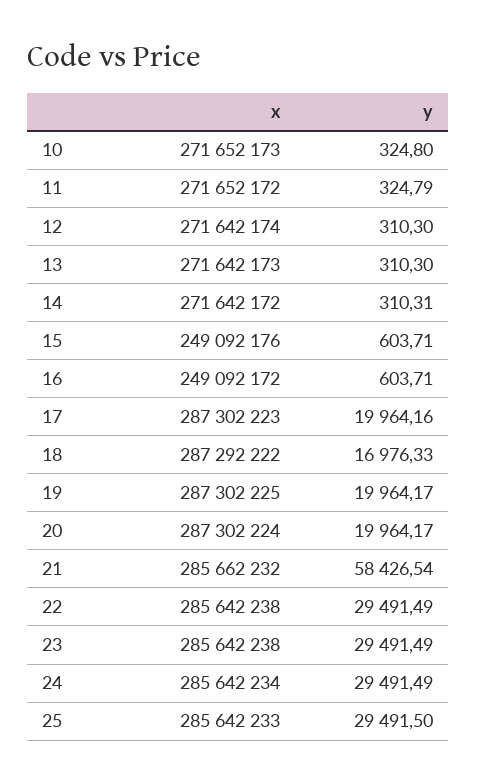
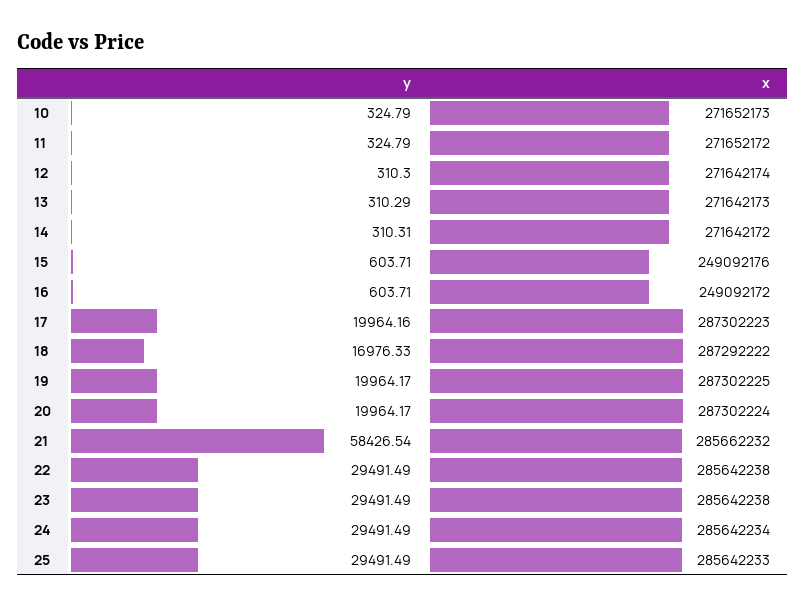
y, 10: 324.8 -> 324.79
y, 13: 310.3 -> 310.29
y, 25: 29491.5 -> 29491.49

